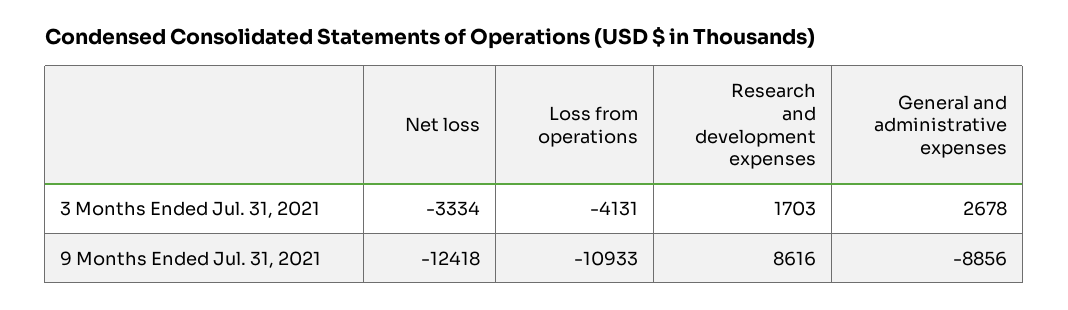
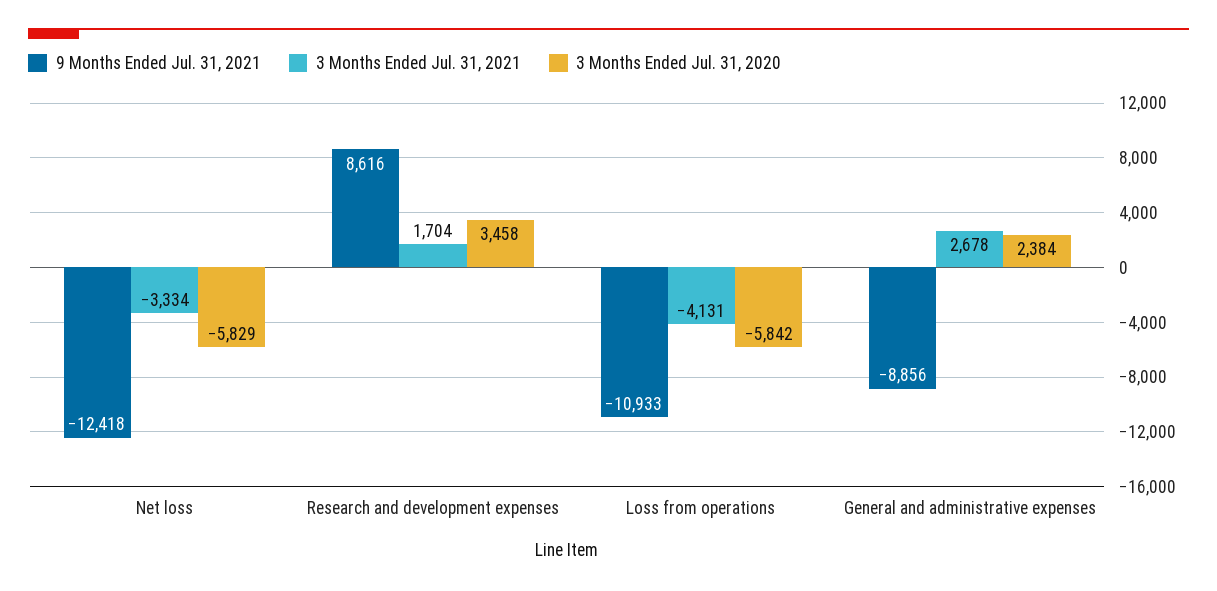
3 Months Ended Jul. 31, 2021, Research and development expenses: 1703 -> 1704
3 Months Ended Jul. 31, 2020, Net loss: none -> -5829
3 Months Ended Jul. 31, 2020, Research and development expenses: none -> 3458
3 Months Ended Jul. 31, 2020, Loss from operations: none -> -5842
3 Months Ended Jul. 31, 2020, General and administrative expenses: none -> 2384

